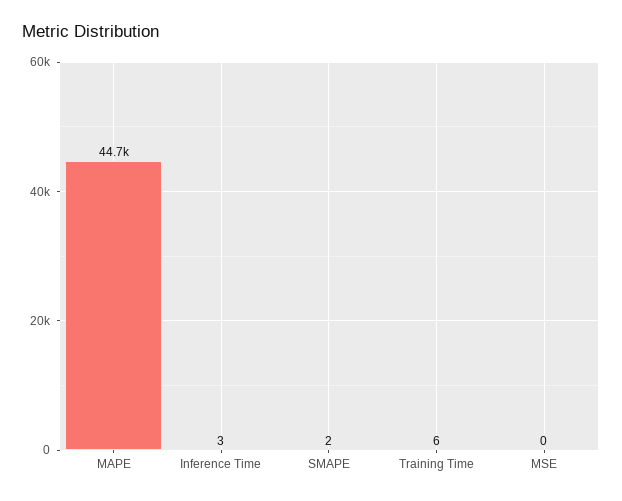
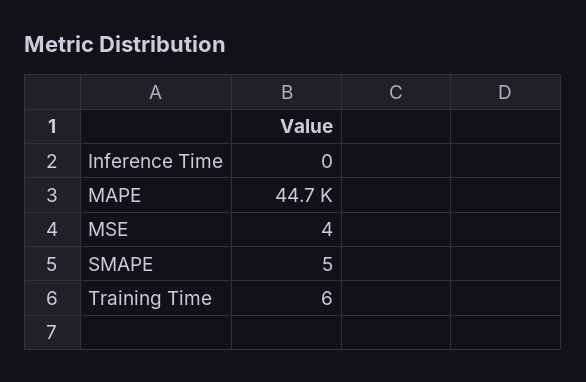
Inference Time: 3 -> 0
SMAPE: 2 -> 5
MSE: 0 -> 4

